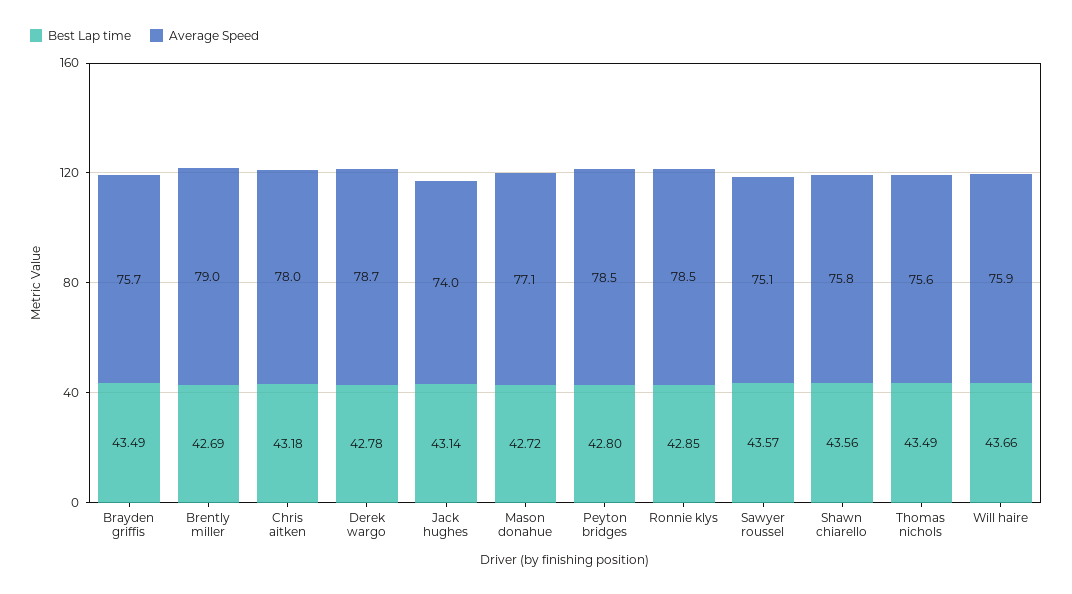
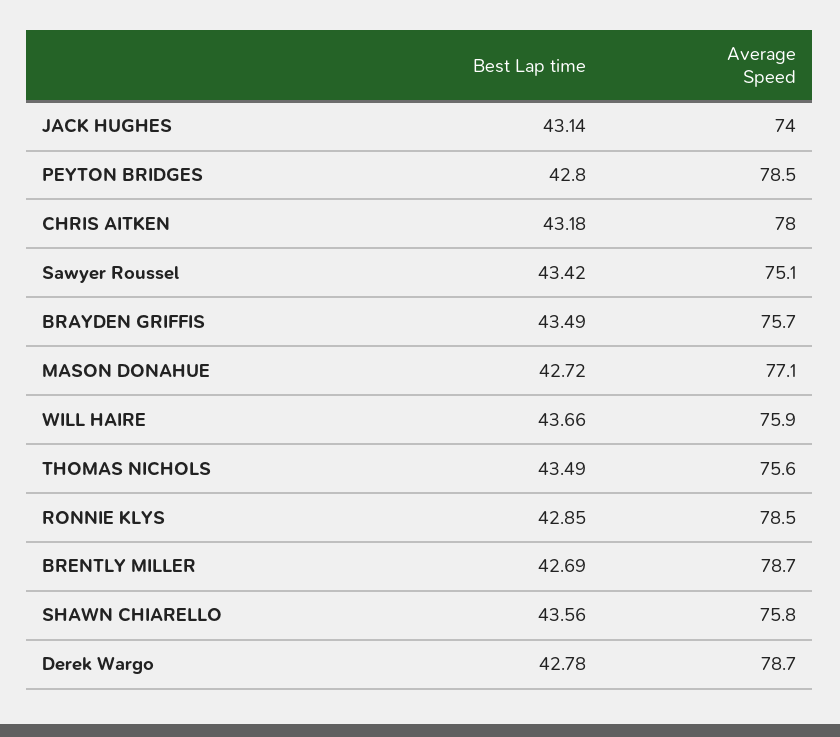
Average Speed, Brently miller: 79 -> 78.7
Best Lap time, Sawyer roussel: 43.57 -> 43.42

